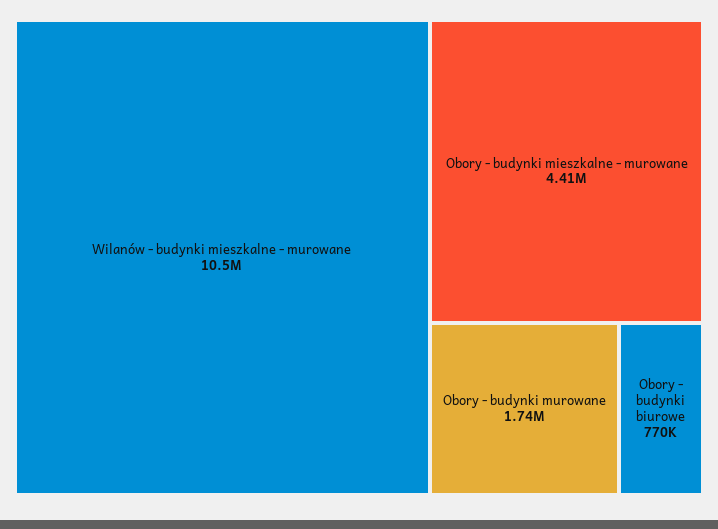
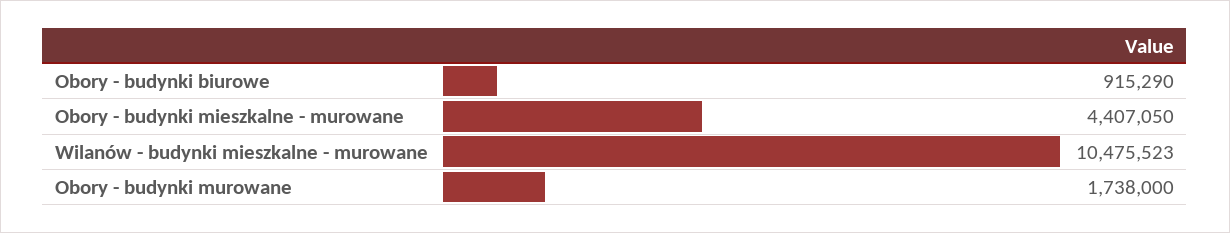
Obory - budynki biurowe: 770000 -> 915290

